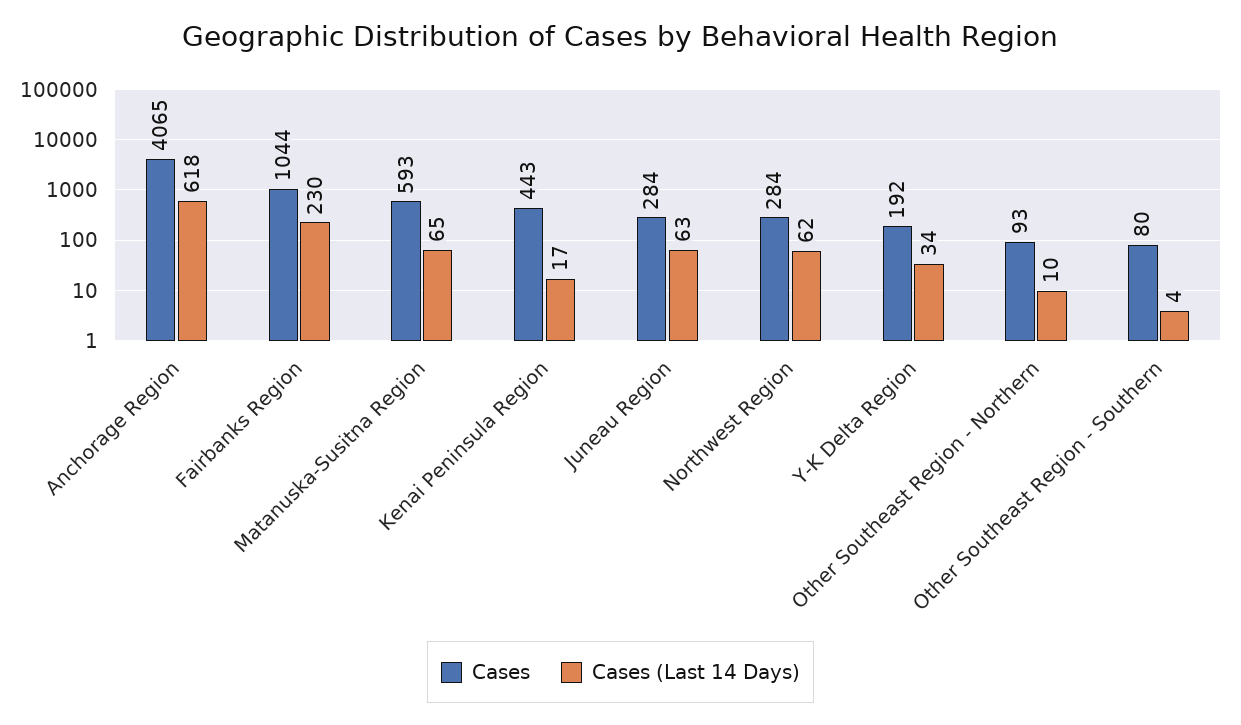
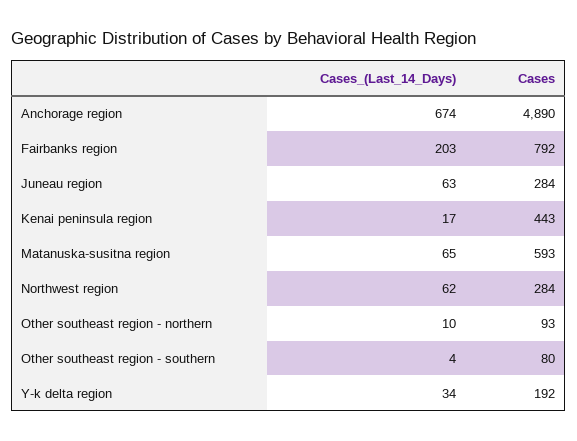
Cases, Anchorage Region: 4065 -> 4890
Cases (Last 14 Days), Anchorage Region: 618 -> 674
Cases, Fairbanks Region: 1044 -> 792
Cases (Last 14 Days), Fairbanks Region: 230 -> 203

